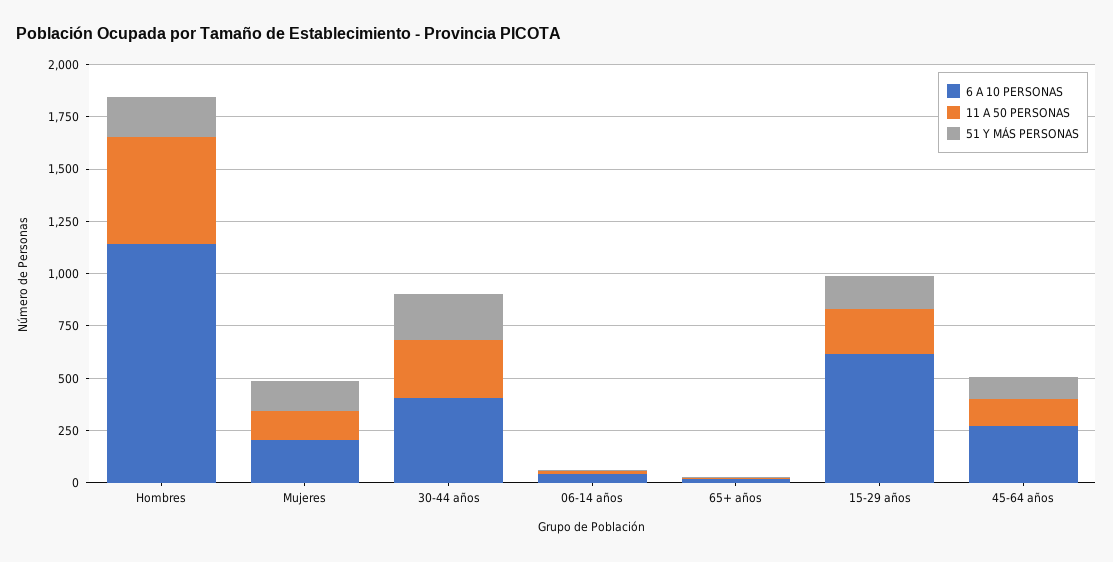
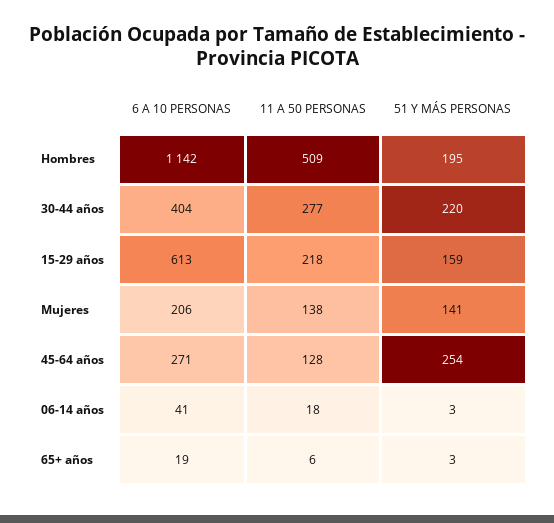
51 Y MÁS PERSONAS, 45-64 años: 100 -> 254

